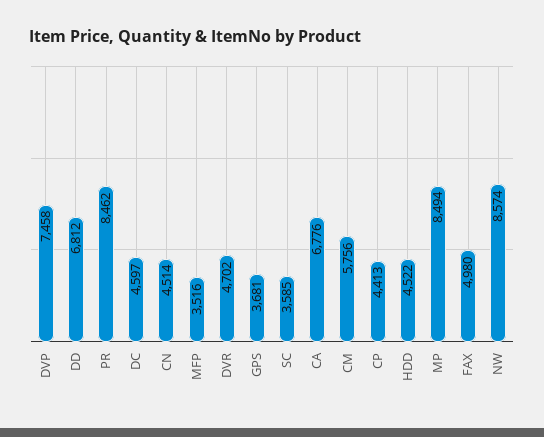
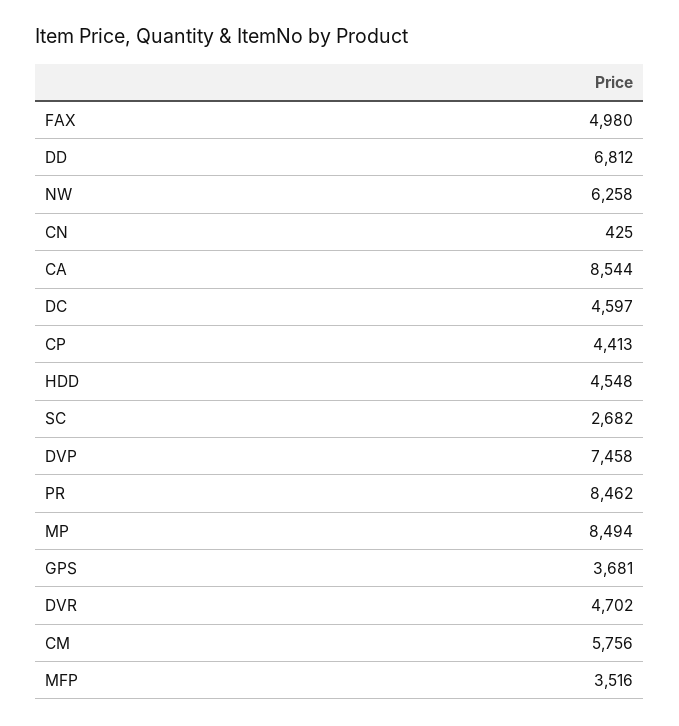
CN: 4514 -> 425
SC: 3585 -> 2682
CA: 6776 -> 8544
HDD: 4522 -> 4548
NW: 8574 -> 6258

